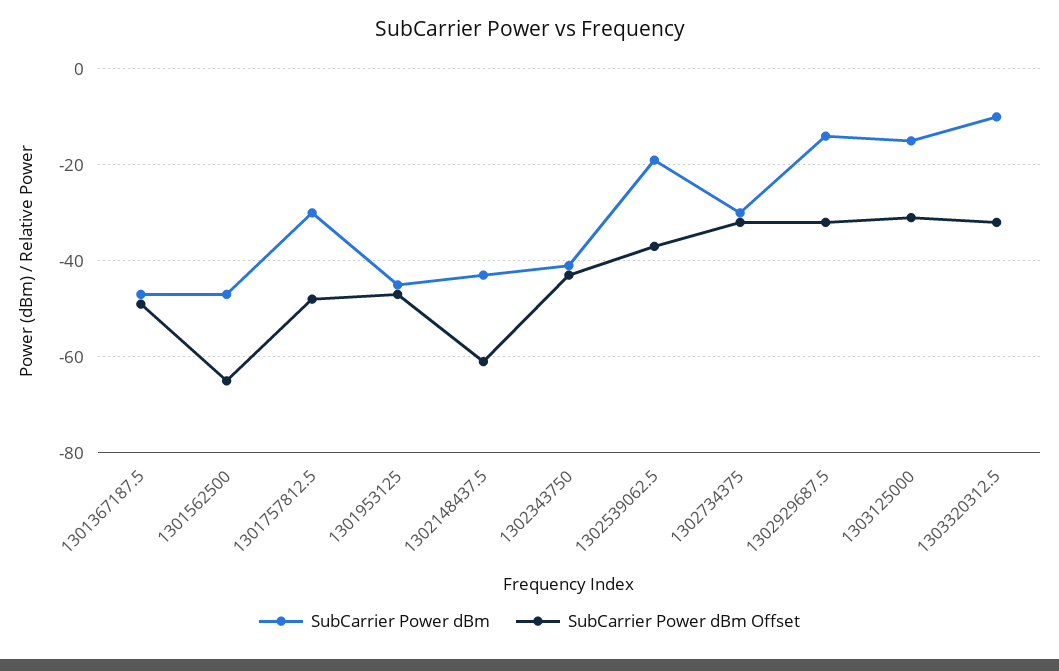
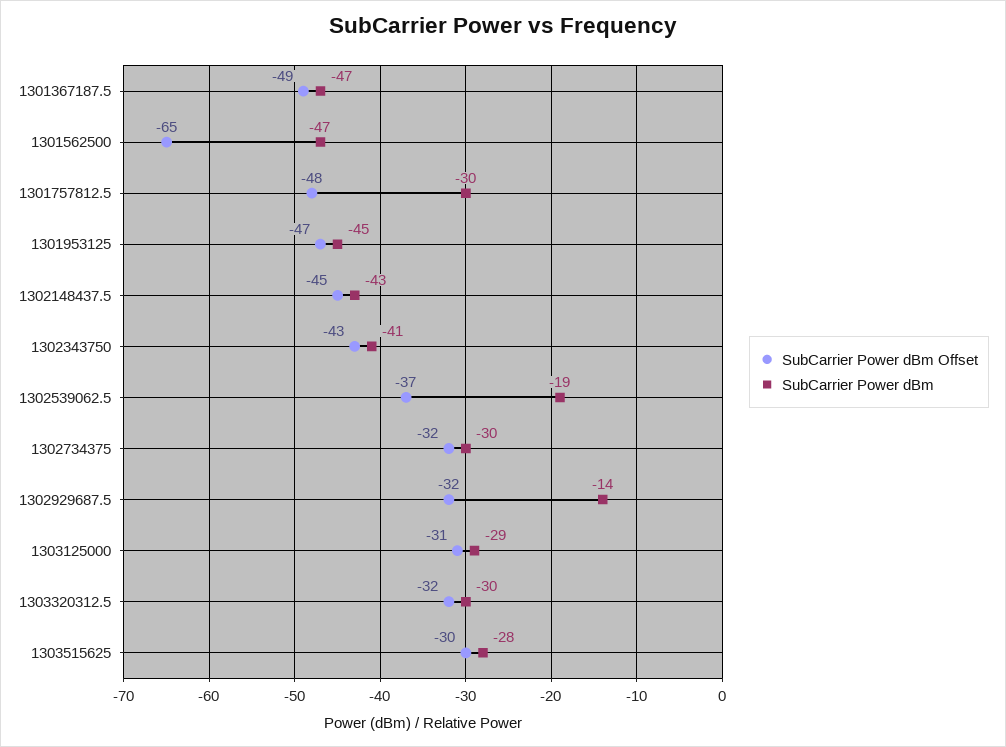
SubCarrier Power dBm Offset, 1302148437.5: -60 -> -45
SubCarrier Power dBm, 1303125000: -15 -> -29
SubCarrier Power dBm, 1303320312.5: -10 -> -30
SubCarrier Power dBm Offset, 1303515625: none -> -30
SubCarrier Power dBm, 1303515625: none -> -28

